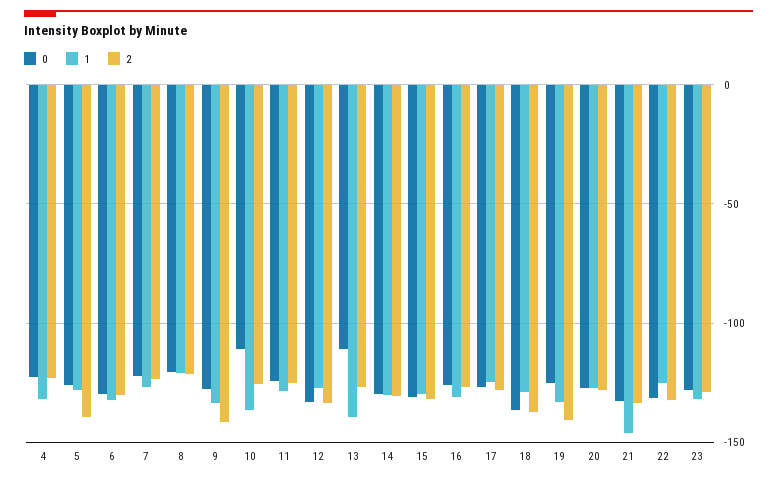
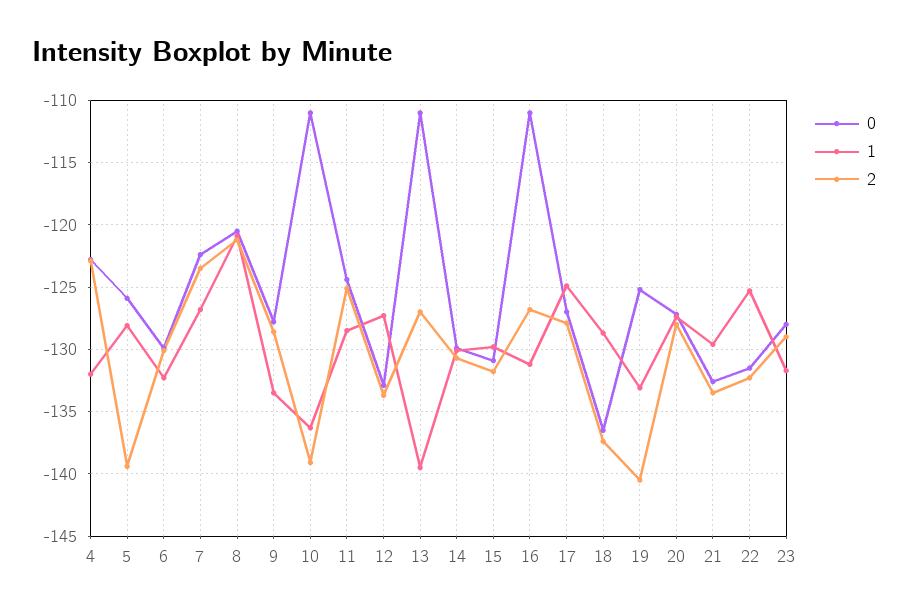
2, 9: -140 -> -128.5
2, 10: -125 -> -139
0, 16: -125 -> -111
1, 21: -145 -> -129.5

